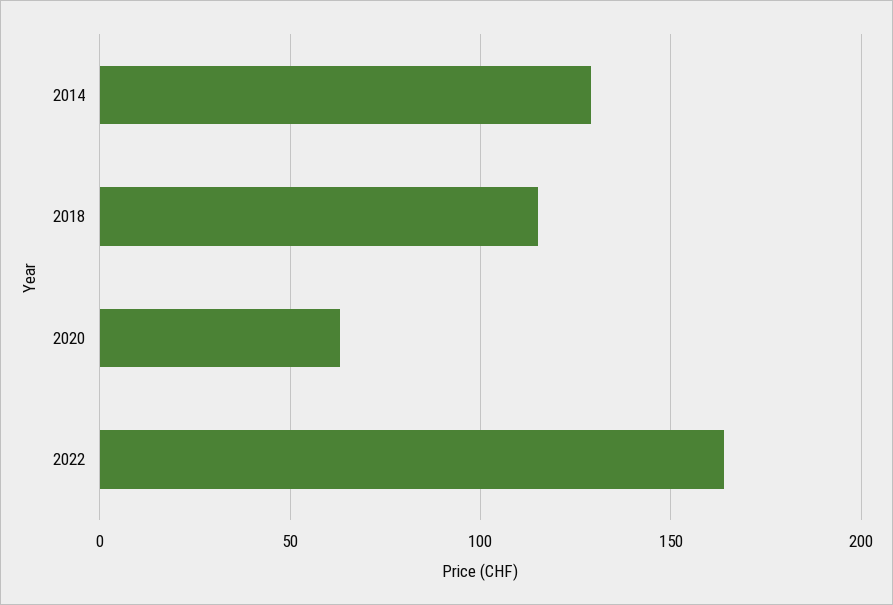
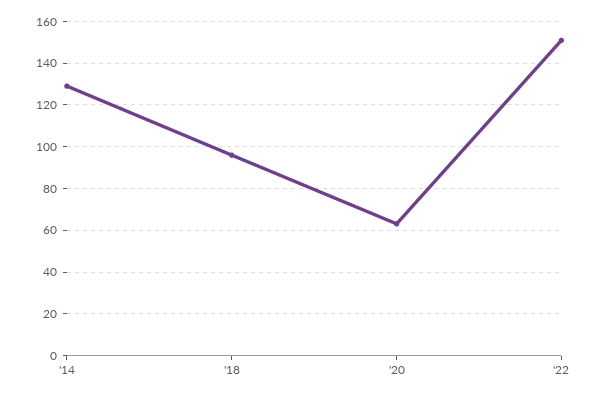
2018: 115 -> 95
2022: 165 -> 150

